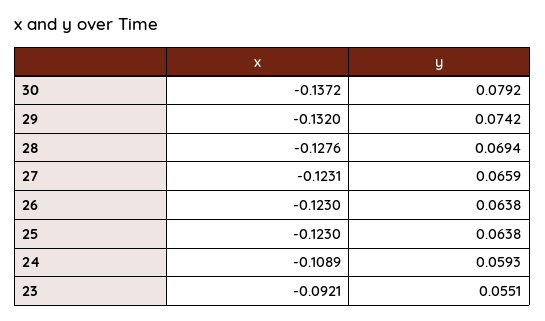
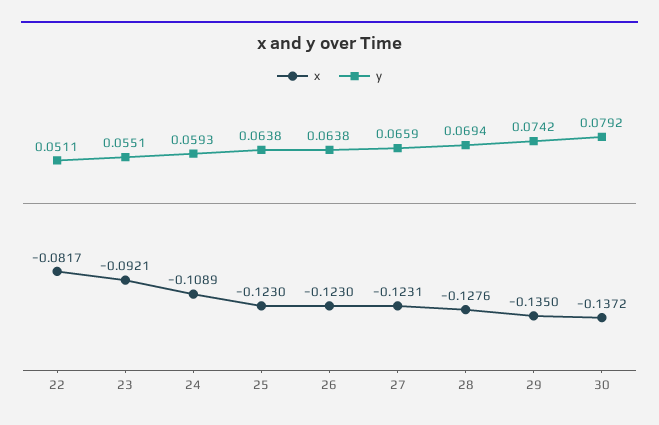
x, 29: -0.132 -> -0.135
x, 22: none -> -0.0817
y, 22: none -> 0.0511

